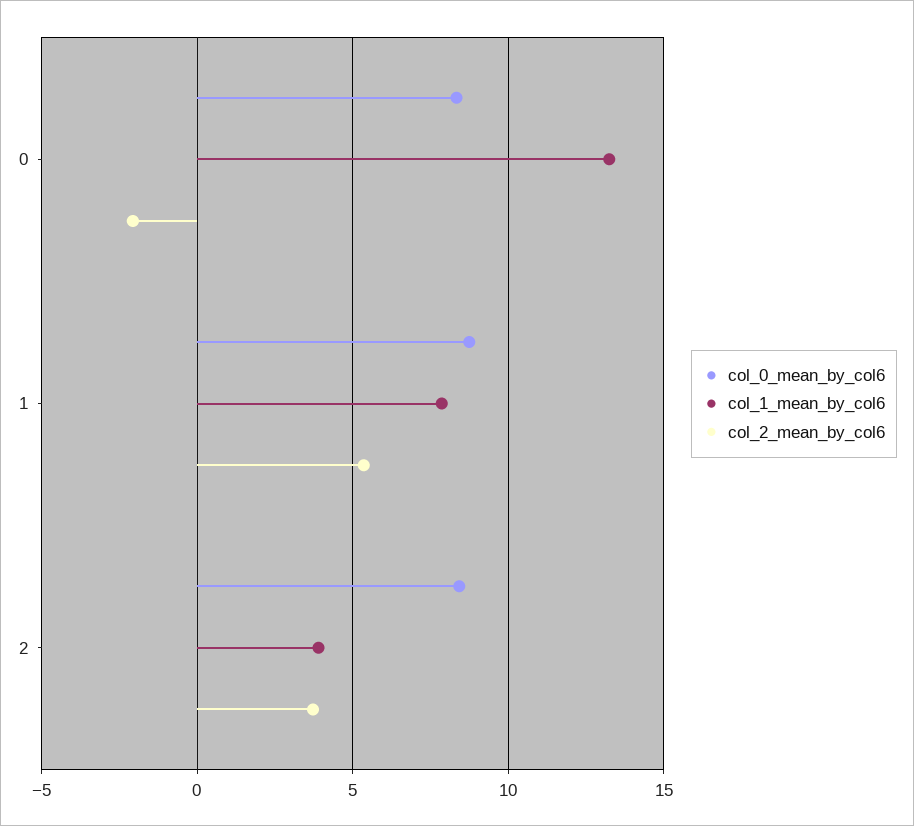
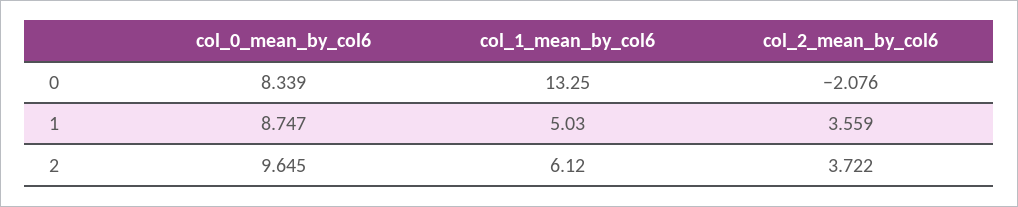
col_1_mean_by_col6, 1: 8 -> 5.03
col_2_mean_by_col6, 1: 5.5 -> 3.559
col_0_mean_by_col6, 2: 8.5 -> 9.645
col_1_mean_by_col6, 2: 4 -> 6.12

